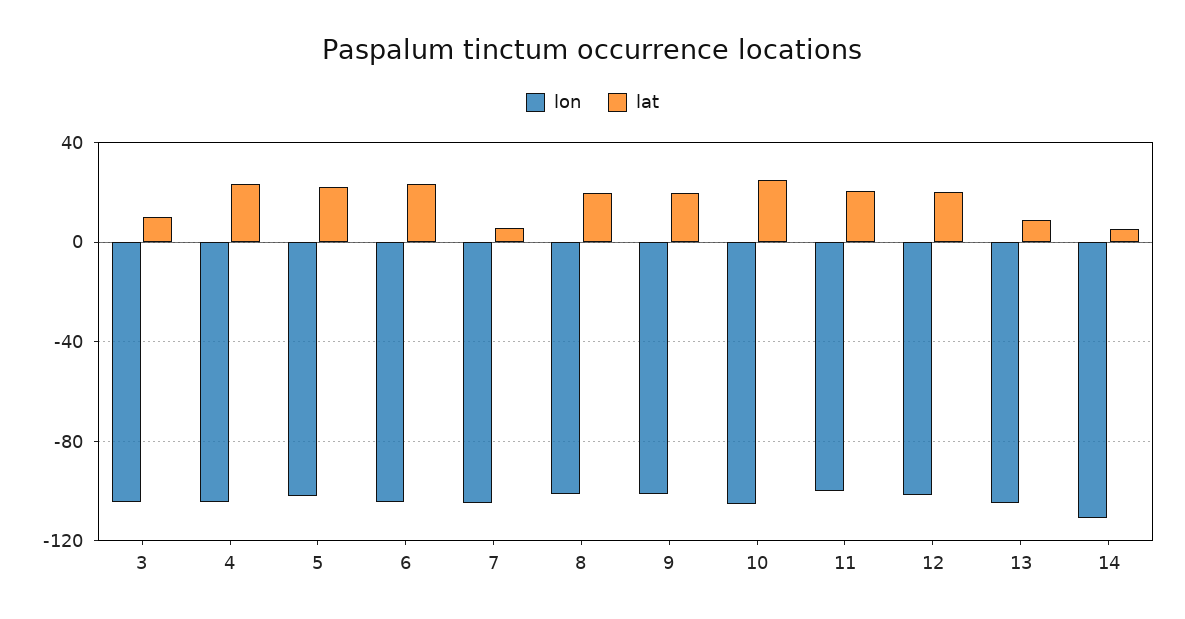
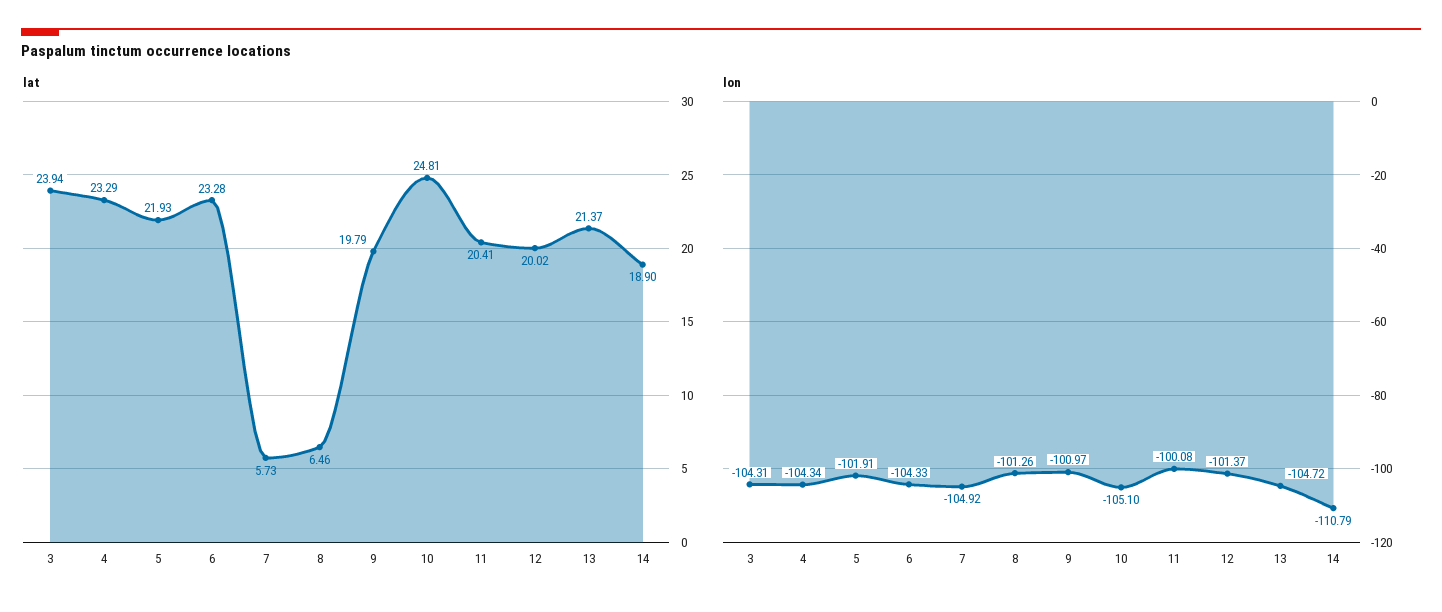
lat, 3: 10 -> 23.94
lat, 8: 20 -> 6.46
lat, 13: 10 -> 21.37
lat, 14: 5 -> 18.9

